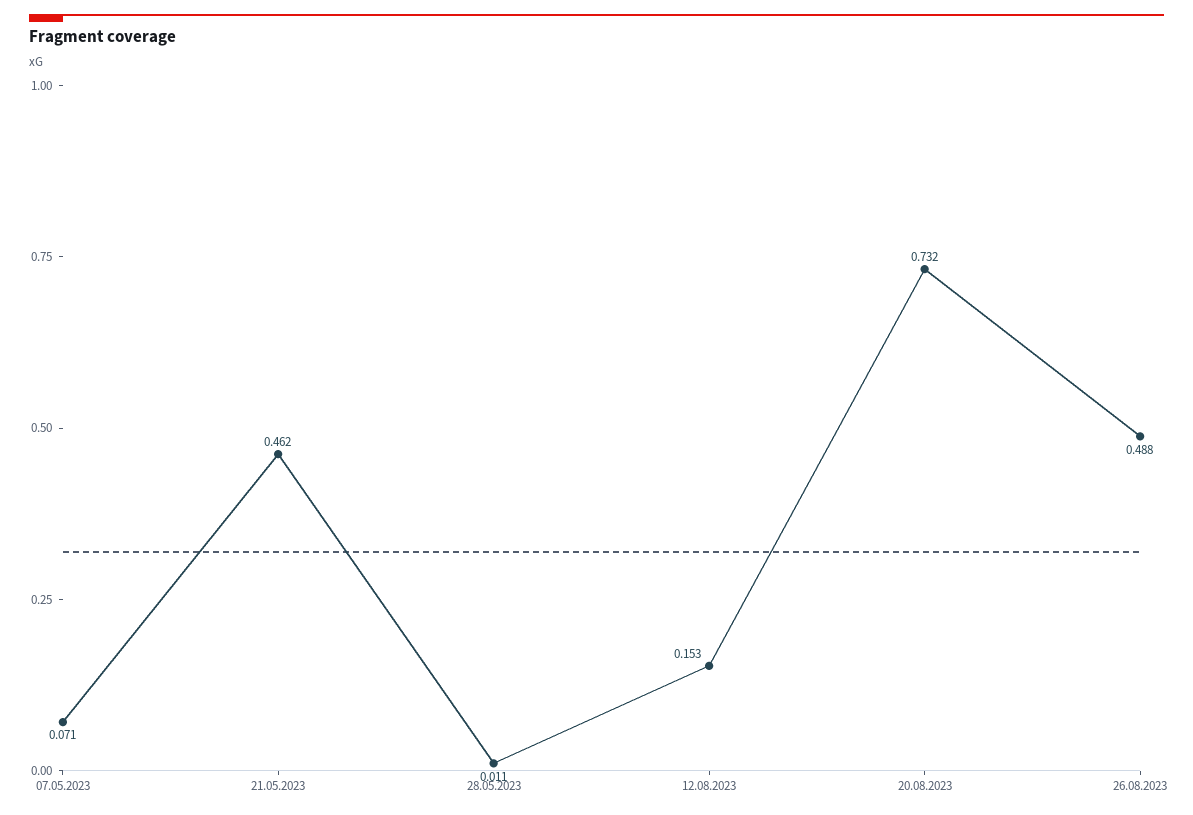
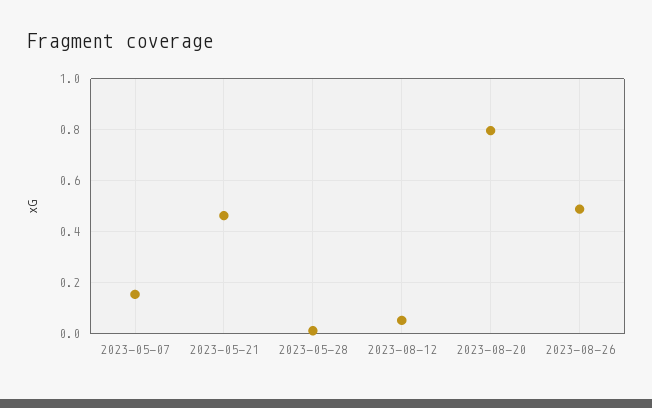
07.05.2023: 0.071 -> 0.15
12.08.2023: 0.153 -> 0.05
20.08.2023: 0.732 -> 0.8

